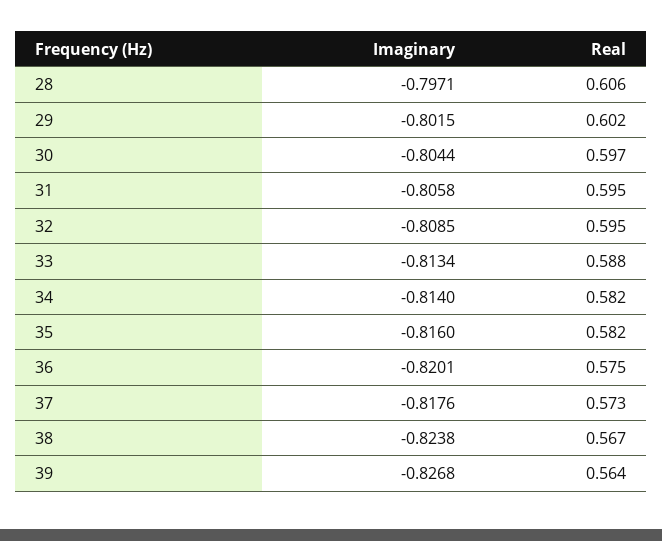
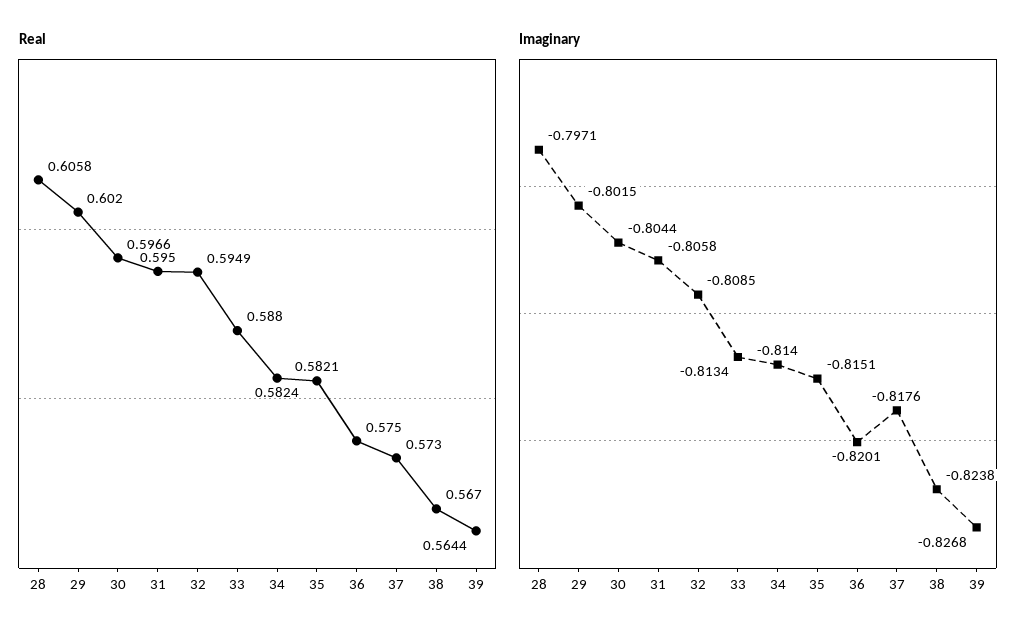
Imaginary, 35: -0.816 -> -0.8151

